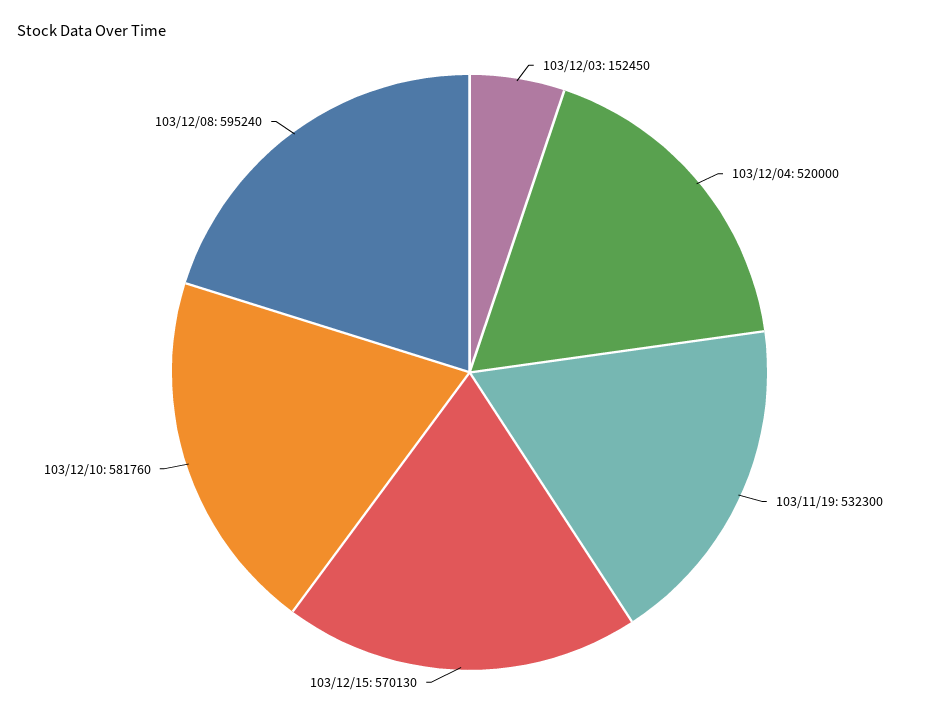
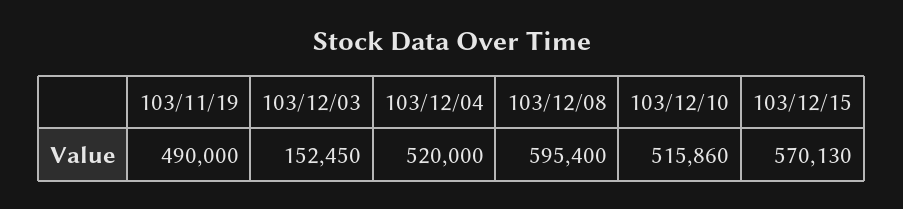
103/11/19: 532300 -> 490000
103/12/10: 581760 -> 515860
103/12/08: 595240 -> 595400

